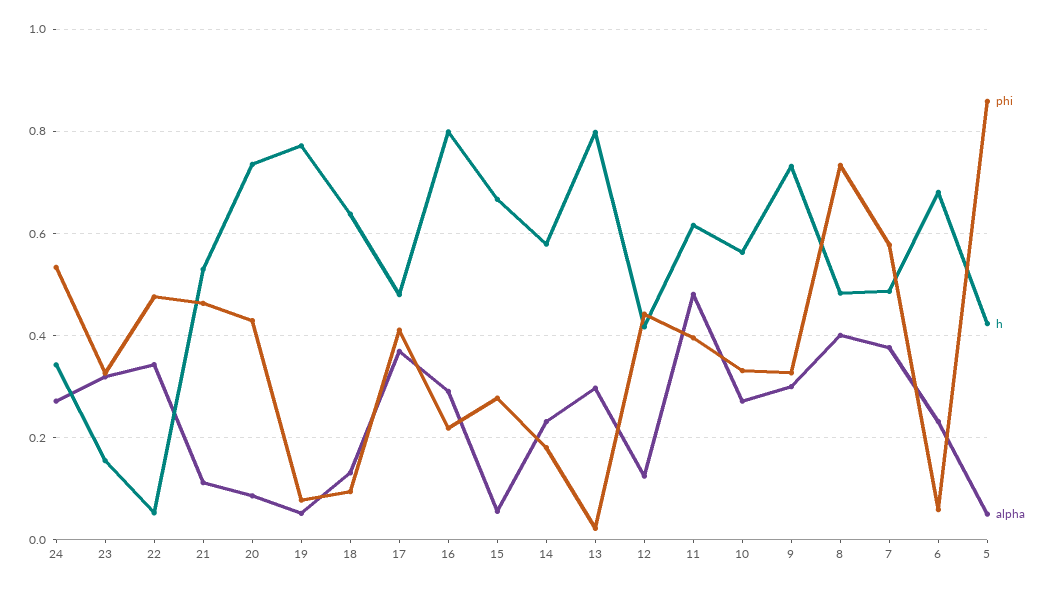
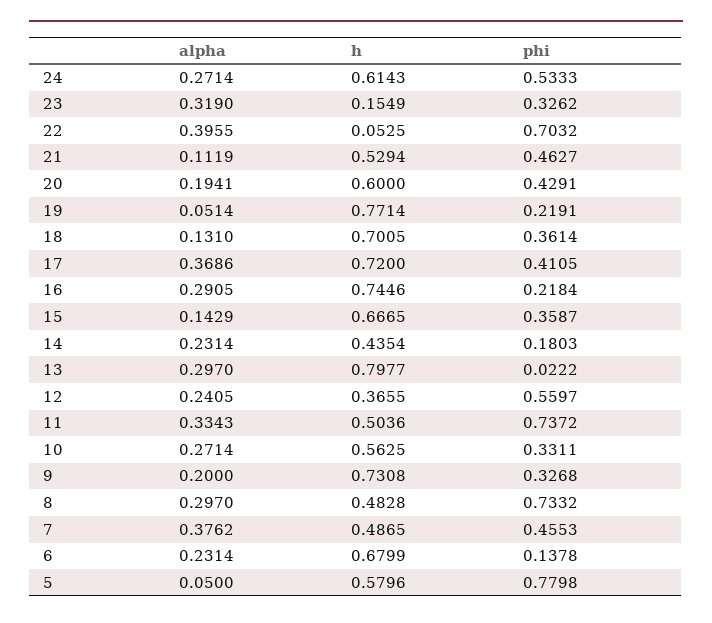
h, 24: 0.34 -> 0.6143
phi, 22: 0.48 -> 0.7032
alpha, 22: 0.34 -> 0.3955
h, 20: 0.74 -> 0.6
alpha, 20: 0.08 -> 0.1941
phi, 19: 0.08 -> 0.2191
phi, 18: 0.1 -> 0.3614
h, 18: 0.64 -> 0.7005
h, 17: 0.48 -> 0.72
h, 16: 0.8 -> 0.7446
phi, 15: 0.28 -> 0.3587
alpha, 15: 0.06 -> 0.1429
h, 14: 0.58 -> 0.4354
phi, 12: 0.44 -> 0.5597
h, 12: 0.42 -> 0.3655
alpha, 12: 0.12 -> 0.2405
phi, 11: 0.4 -> 0.7372
h, 11: 0.62 -> 0.5036
alpha, 11: 0.48 -> 0.3343
alpha, 9: 0.3 -> 0.2
alpha, 8: 0.4 -> 0.297
phi, 7: 0.58 -> 0.4553
phi, 6: 0.06 -> 0.1378
phi, 5: 0.86 -> 0.7798
h, 5: 0.42 -> 0.5796

